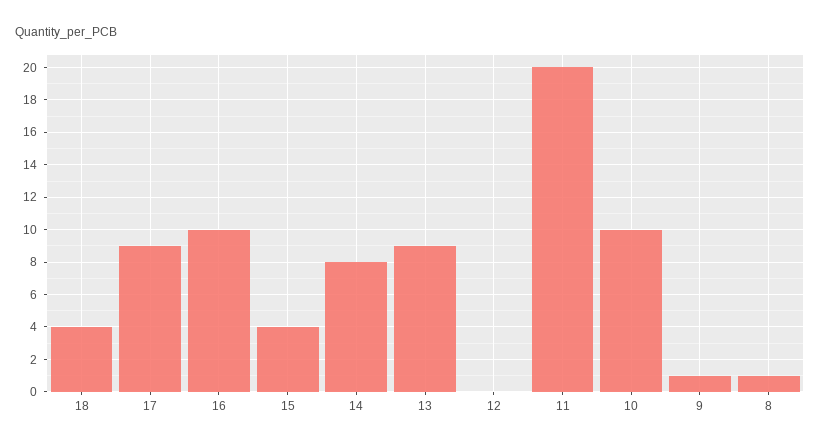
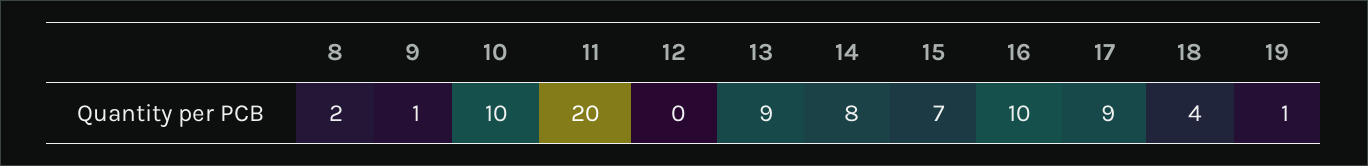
15: 4 -> 7
8: 1 -> 2
19: none -> 1

